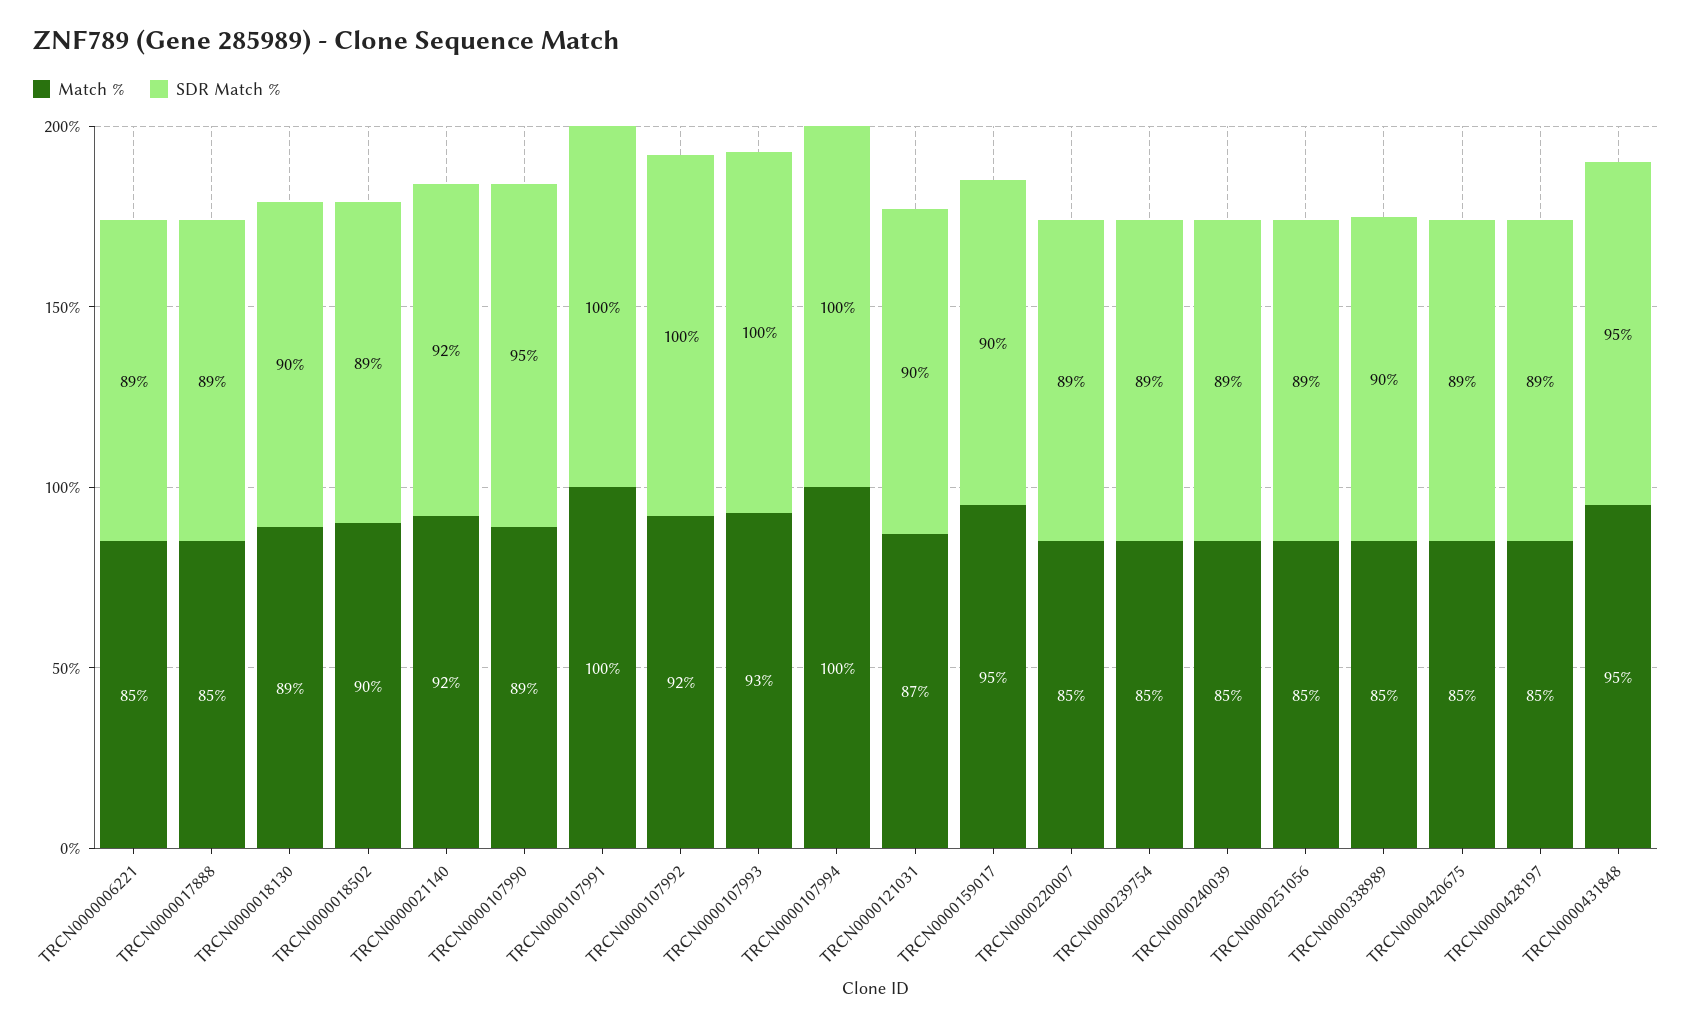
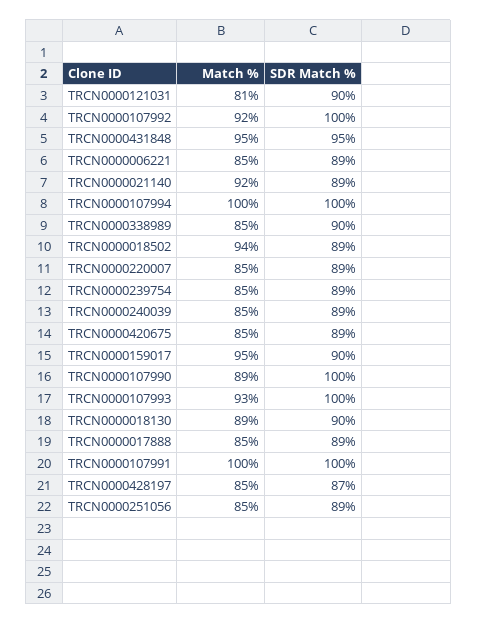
Match %, TRCN0000018502: 90 -> 94
SDR Match %, TRCN0000021140: 92 -> 89
SDR Match %, TRCN0000107990: 95 -> 100
Match %, TRCN0000121031: 87 -> 81
SDR Match %, TRCN0000428197: 89 -> 87

